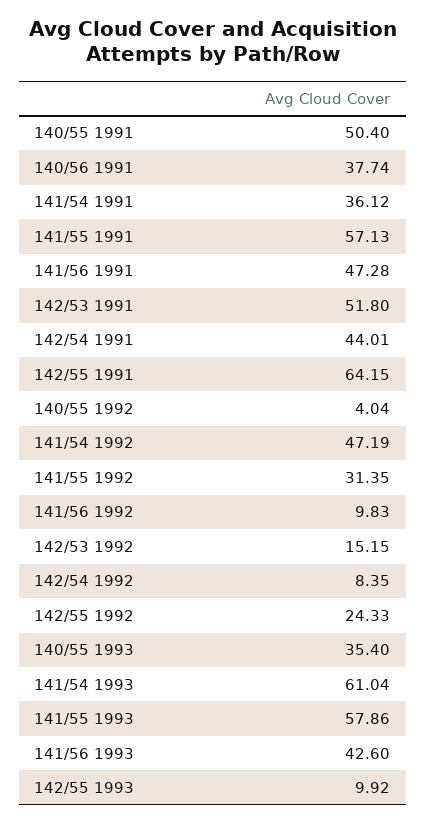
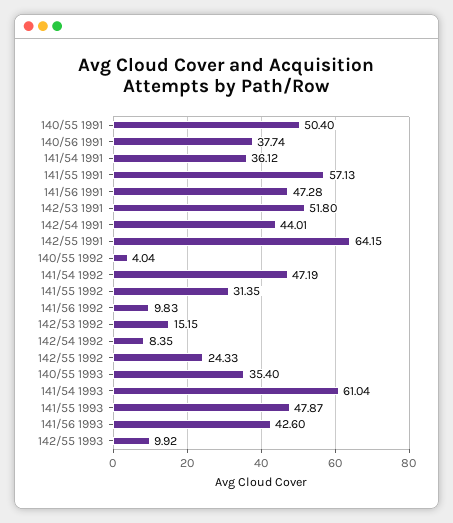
141/55 1993: 57.86 -> 47.87

